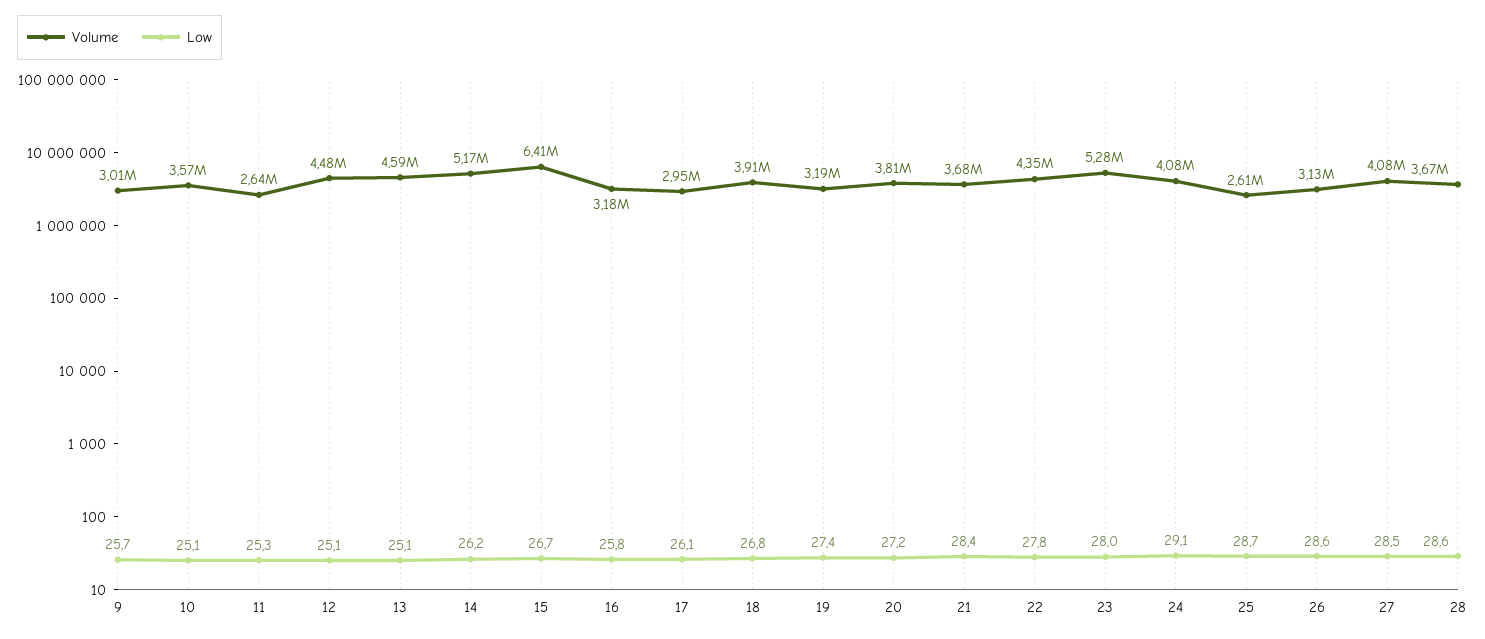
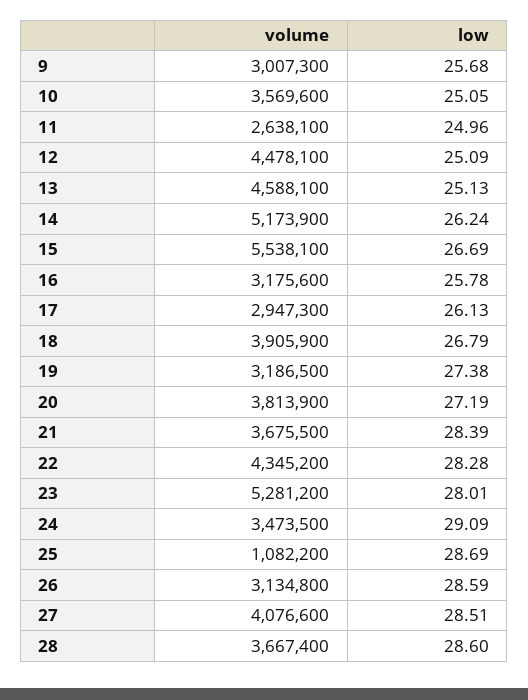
Low, 11: 25.3 -> 24.96
Volume, 15: 6410000 -> 5538100
Low, 22: 27.8 -> 28.28
Volume, 24: 4080000 -> 3473500
Volume, 25: 2610000 -> 1082200

